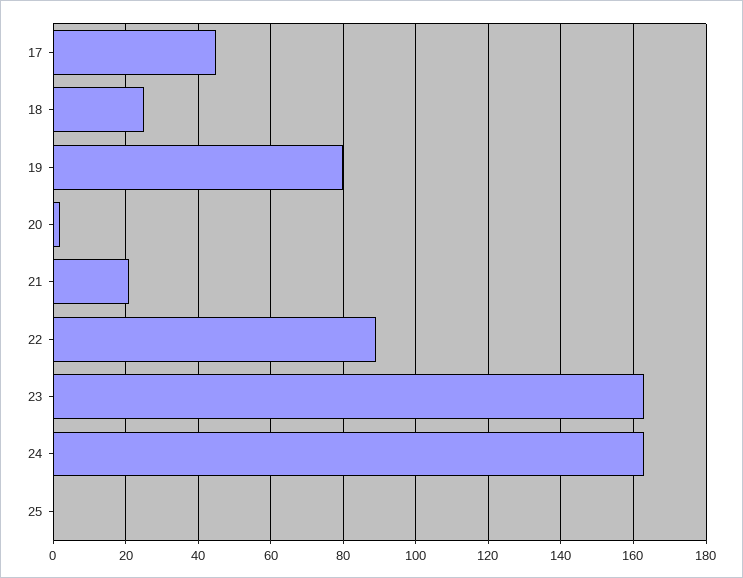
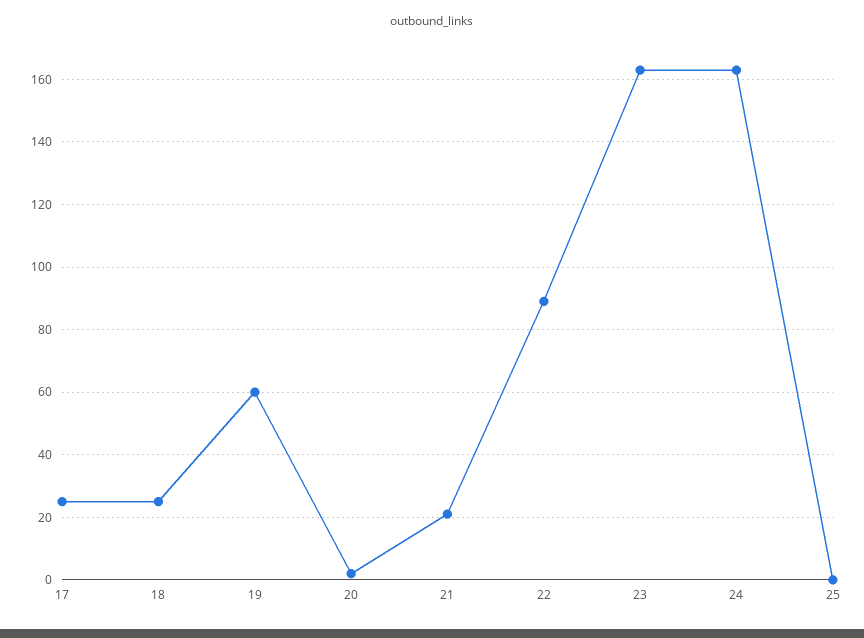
17: 45 -> 25
19: 80 -> 60

